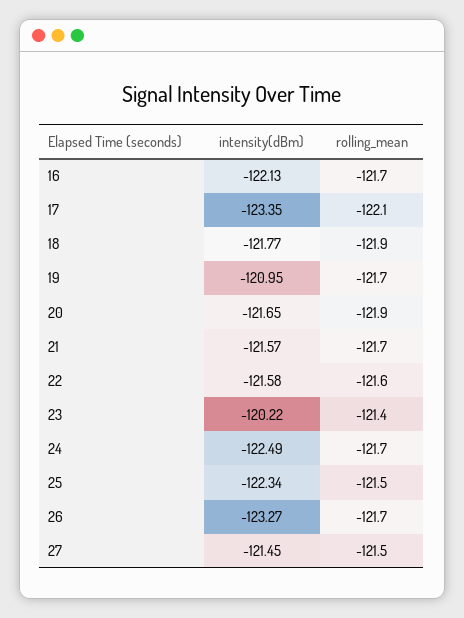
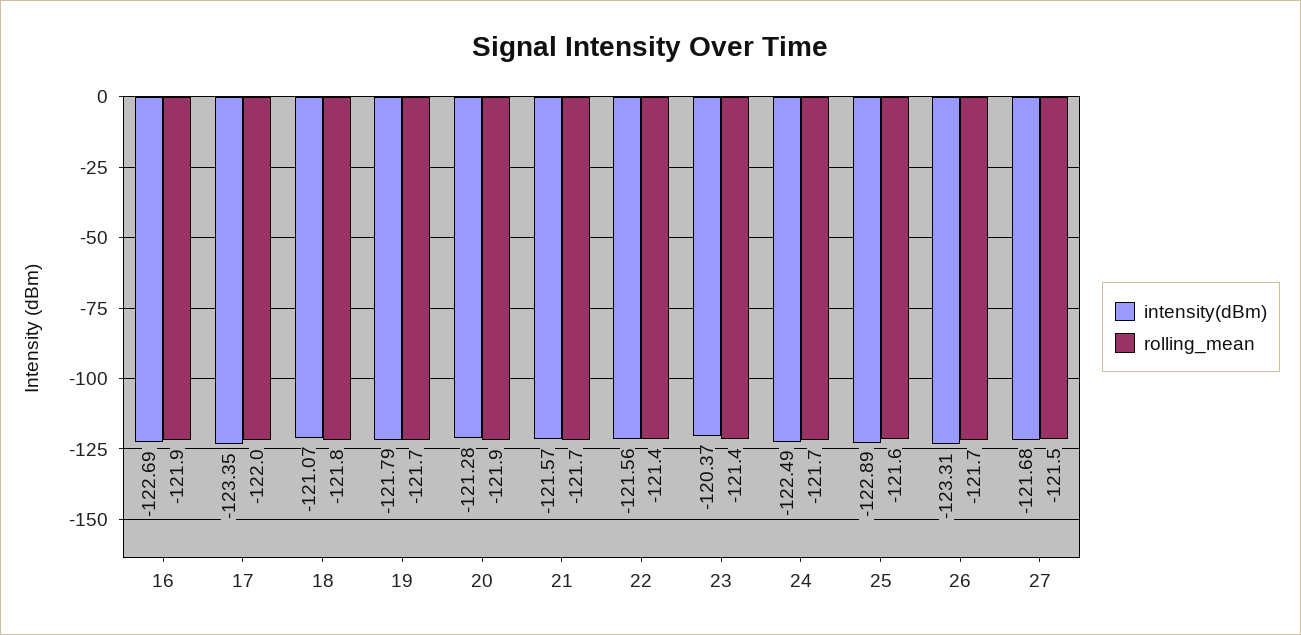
intensity(dBm), 16: -122.13 -> -122.69
rolling_mean, 16: -121.7 -> -121.9
rolling_mean, 17: -122.1 -> -122
intensity(dBm), 18: -121.77 -> -121.07
rolling_mean, 18: -121.9 -> -121.8
intensity(dBm), 19: -120.95 -> -121.79
intensity(dBm), 20: -121.65 -> -121.28
intensity(dBm), 22: -121.58 -> -121.56
rolling_mean, 22: -121.6 -> -121.4
intensity(dBm), 23: -120.22 -> -120.37
intensity(dBm), 25: -122.34 -> -122.89
rolling_mean, 25: -121.5 -> -121.6
intensity(dBm), 26: -123.27 -> -123.31
intensity(dBm), 27: -121.45 -> -121.68

